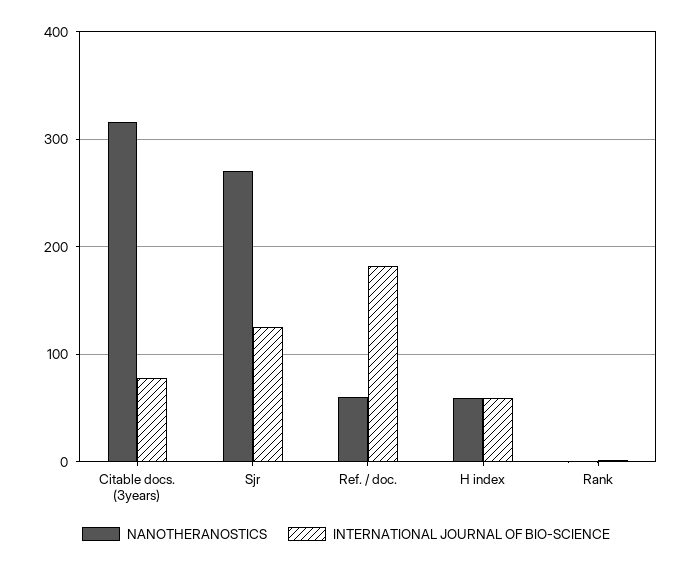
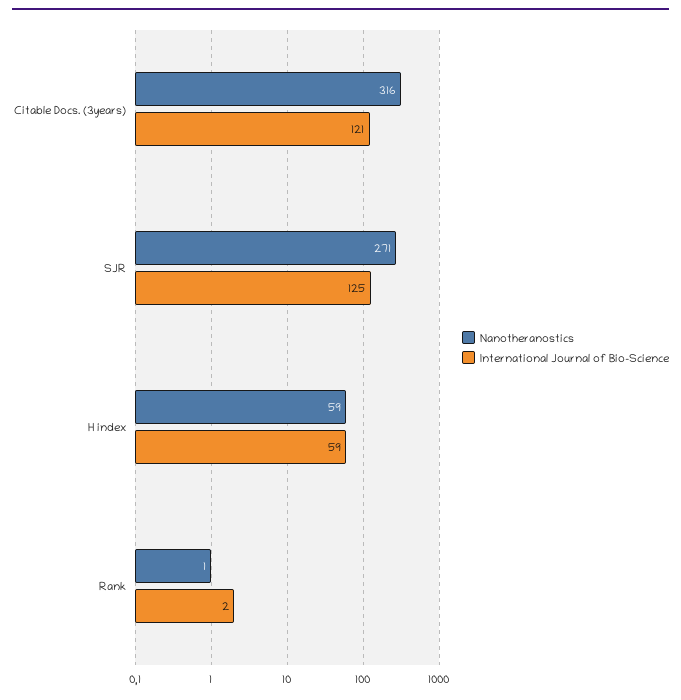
INTERNATIONAL JOURNAL OF BIO-SCIENCE, Citable docs. (3years): 80 -> 121
NANOTHERANOSTICS, Ref. / doc.: 60 -> none
INTERNATIONAL JOURNAL OF BIO-SCIENCE, Ref. / doc.: 180 -> none

